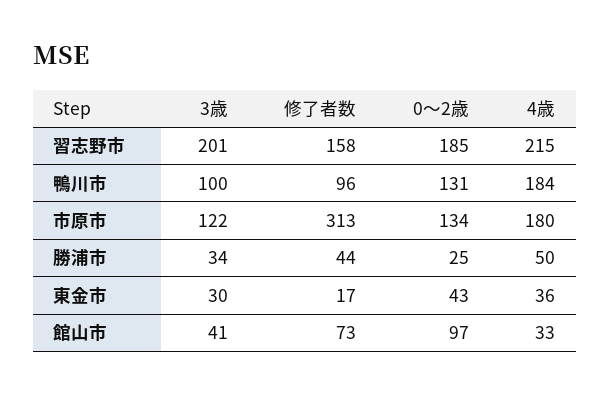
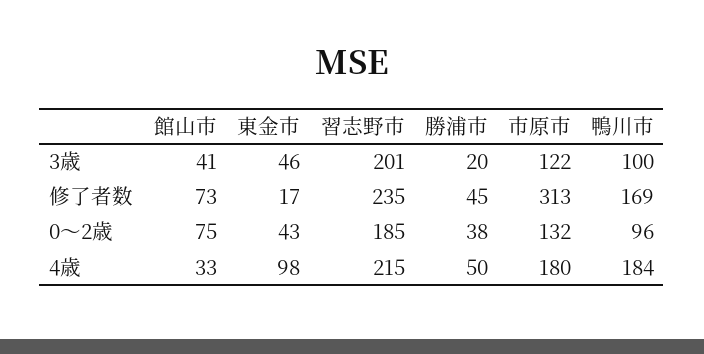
修了者数, 習志野市: 158 -> 235
修了者数, 鴨川市: 96 -> 169
0～2歳, 鴨川市: 131 -> 96
0～2歳, 市原市: 134 -> 132
3歳, 勝浦市: 34 -> 20
修了者数, 勝浦市: 44 -> 45
0～2歳, 勝浦市: 25 -> 38
3歳, 東金市: 30 -> 46
4歳, 東金市: 36 -> 98
0～2歳, 館山市: 97 -> 75

